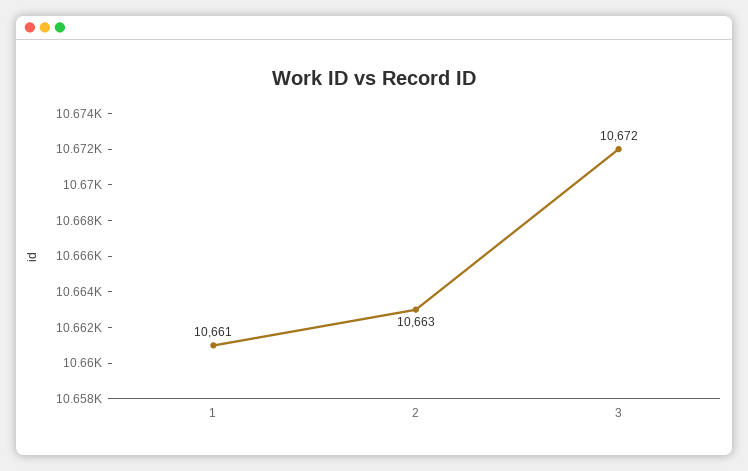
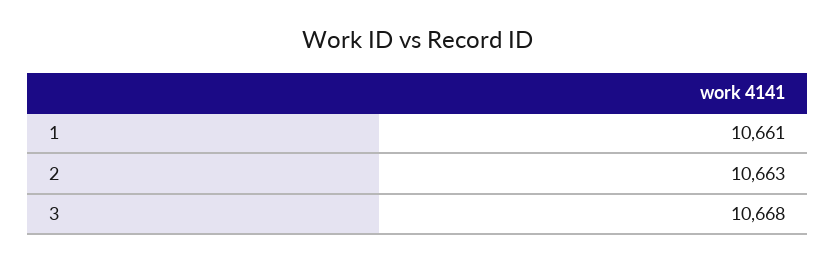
3: 10672 -> 10668

